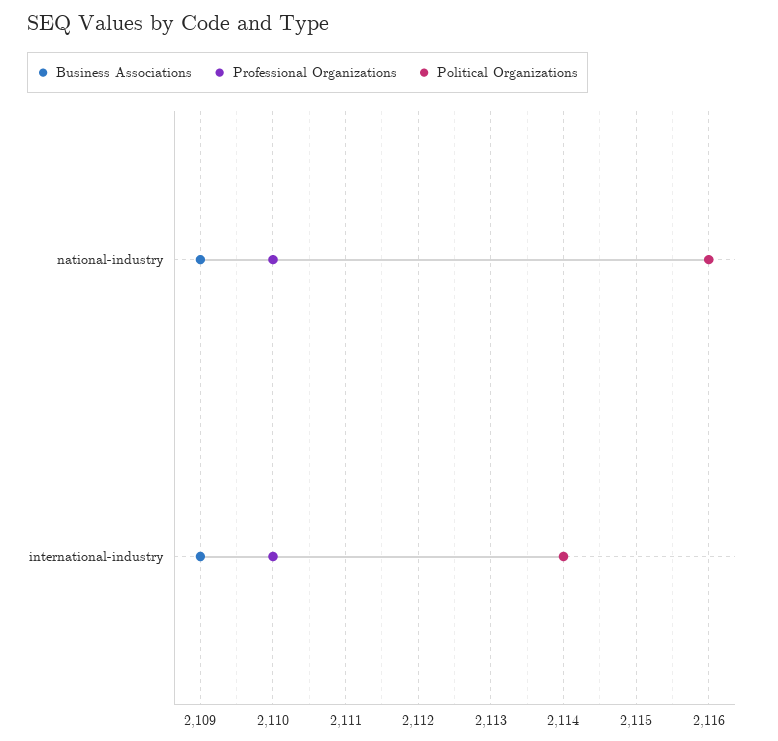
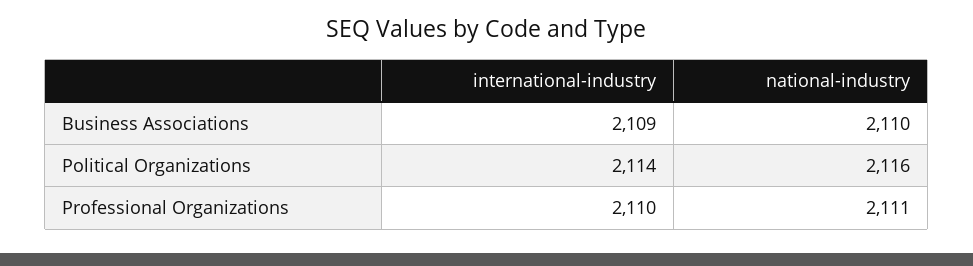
Business Associations, national-industry: 2109 -> 2110
Professional Organizations, national-industry: 2110 -> 2111

